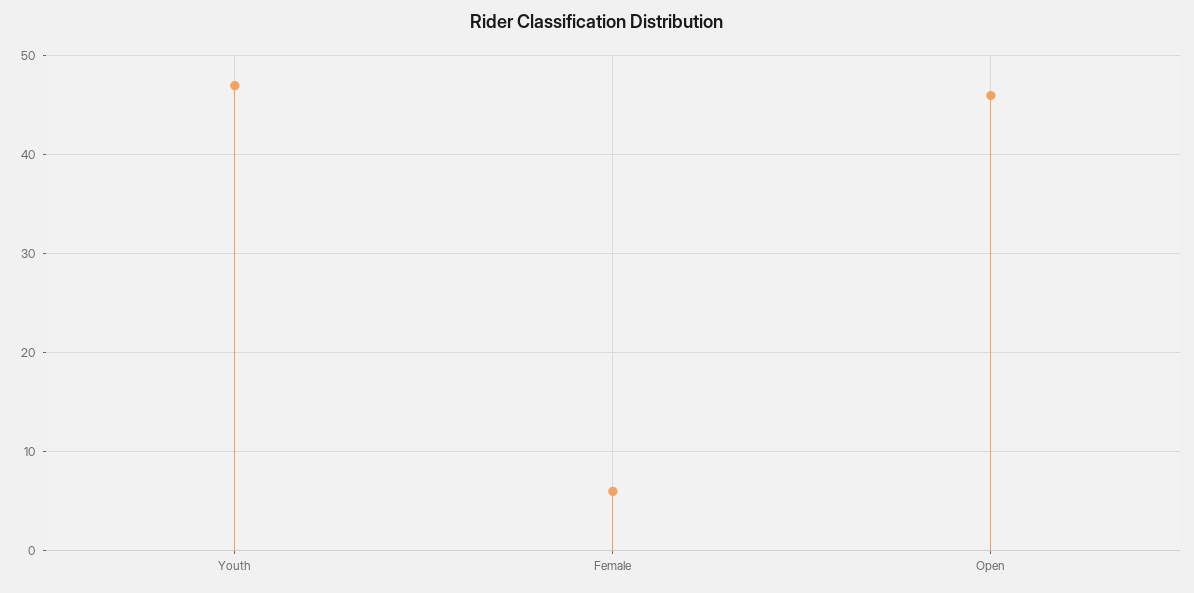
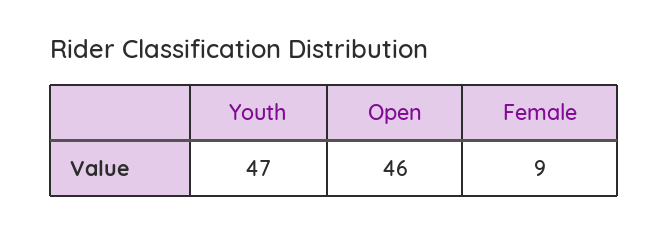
Female: 6 -> 9

